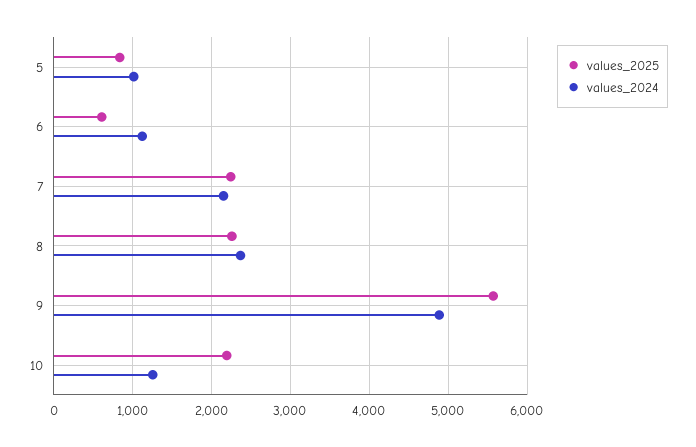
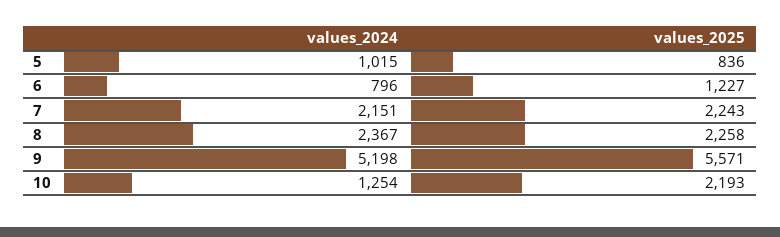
values_2025, 6: 600 -> 1227
values_2024, 6: 1100 -> 796
values_2024, 9: 4900 -> 5198

